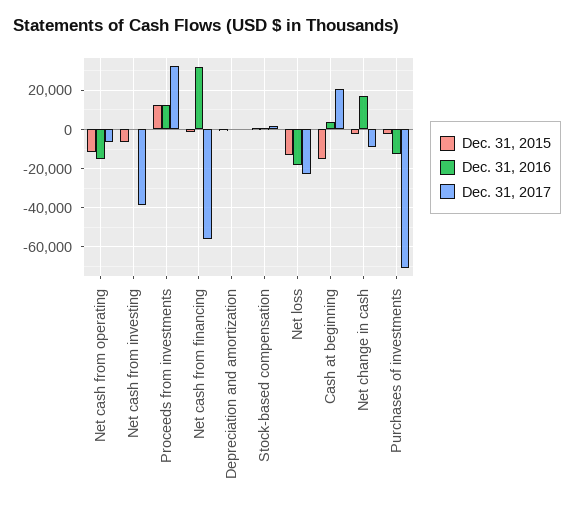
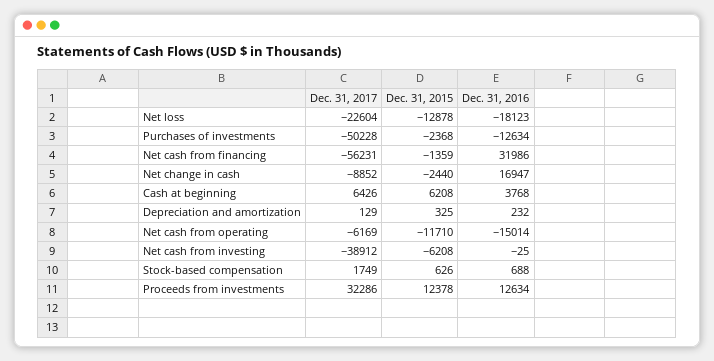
Dec. 31, 2015, Cash at beginning: -15000 -> 6208
Dec. 31, 2017, Cash at beginning: 20000 -> 6426
Dec. 31, 2017, Purchases of investments: -70000 -> -50228

